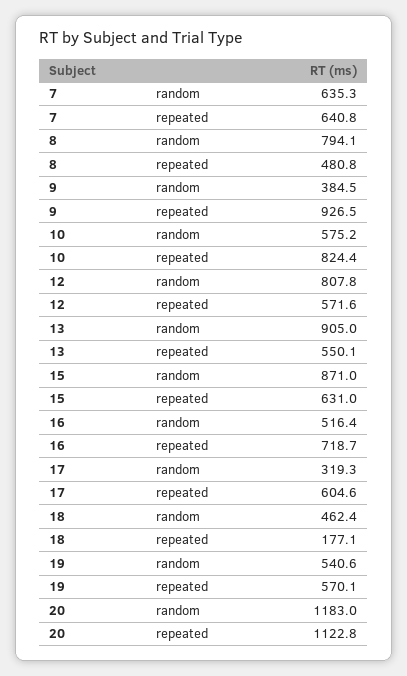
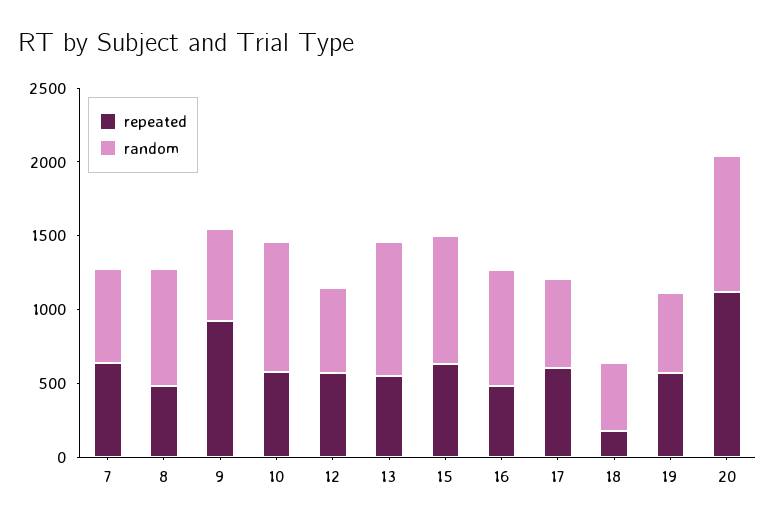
random, 9: 384.5 -> 600
random, 10: 575.2 -> 900
repeated, 10: 824.4 -> 600
random, 12: 807.8 -> 600
random, 16: 516.4 -> 800
repeated, 16: 718.7 -> 500
random, 17: 319.3 -> 600
random, 20: 1183 -> 900

